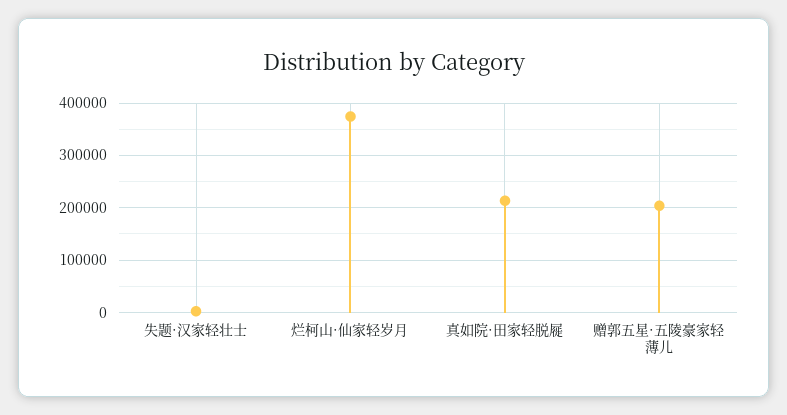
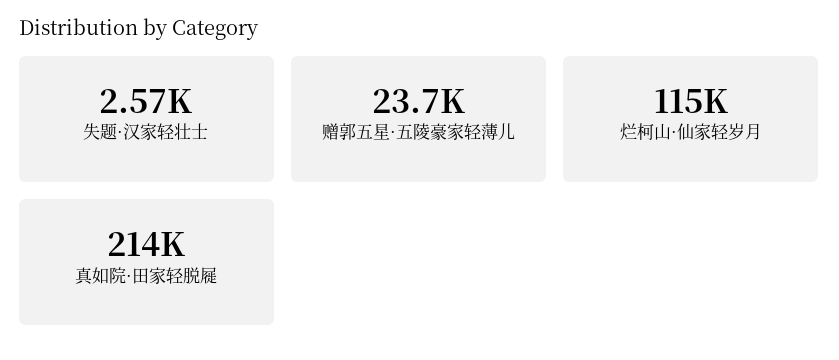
烂柯山·仙家轻岁月: 380000 -> 115000
赠郭五星·五陵豪家轻薄儿: 200000 -> 23700

